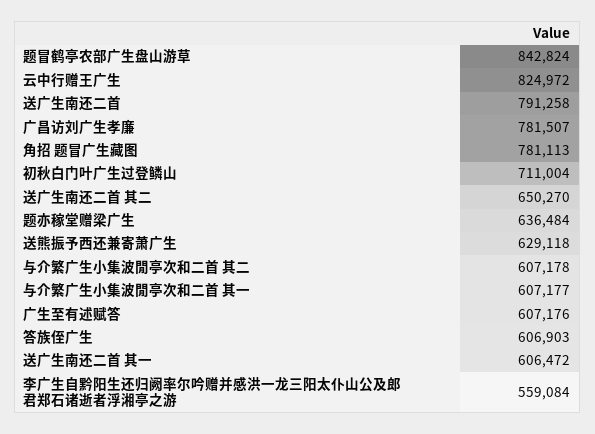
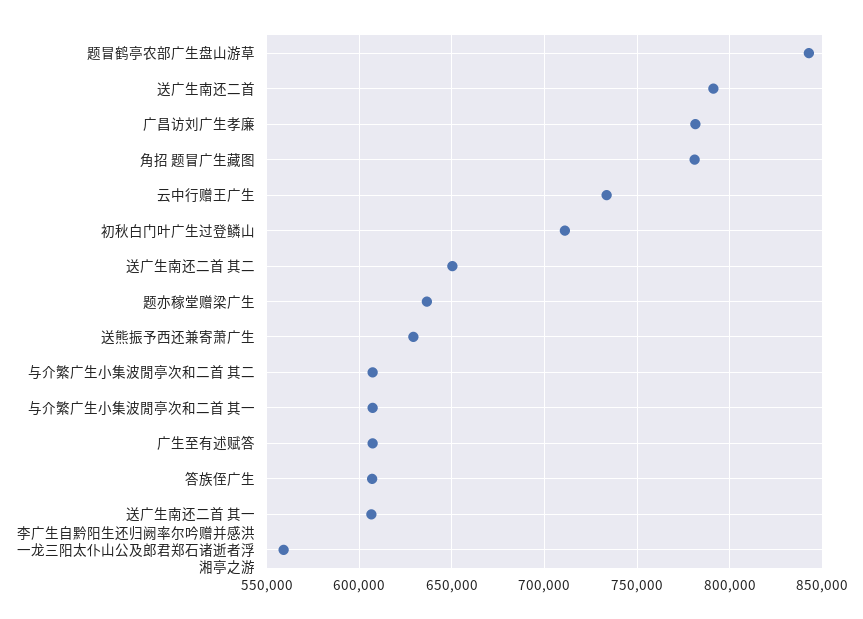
云中行赠王广生: 824972 -> 735000

